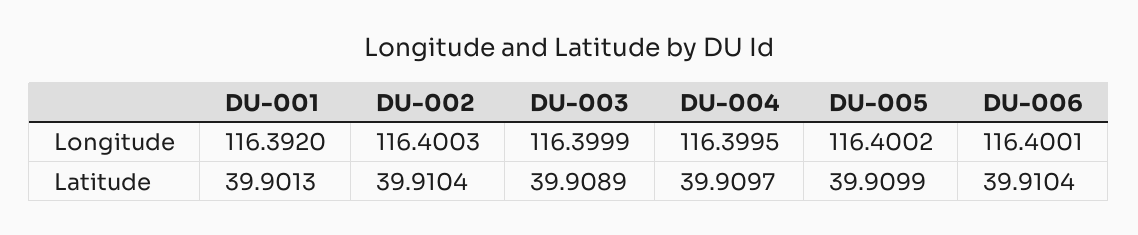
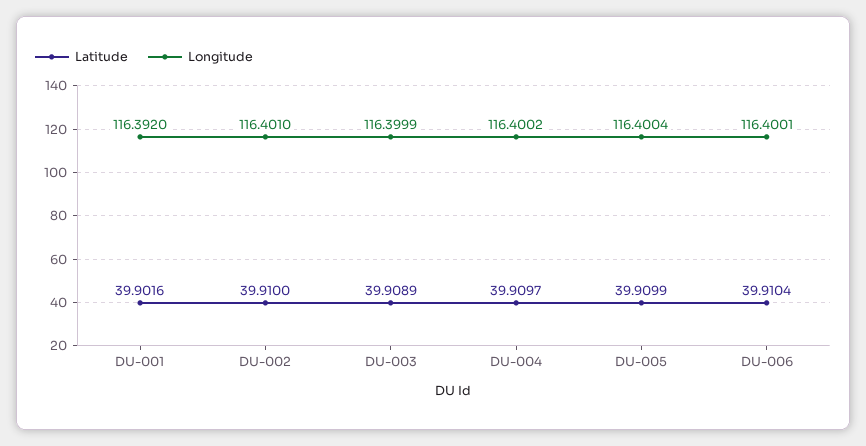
Longitude, DU-002: 116.4003 -> 116.401
Longitude, DU-004: 116.3995 -> 116.4002
Longitude, DU-005: 116.4002 -> 116.4004
Latitude, DU-001: 39.9013 -> 39.9016
Latitude, DU-002: 39.9104 -> 39.91

